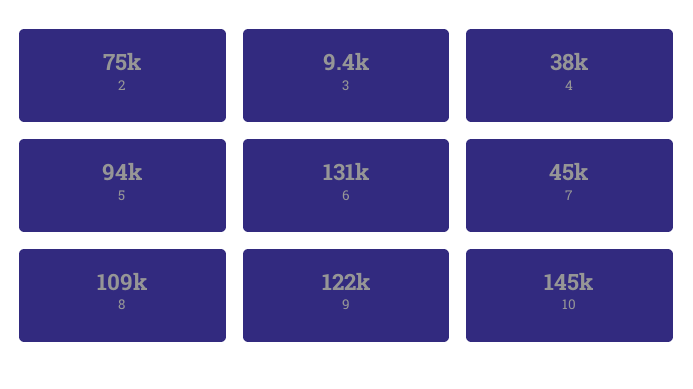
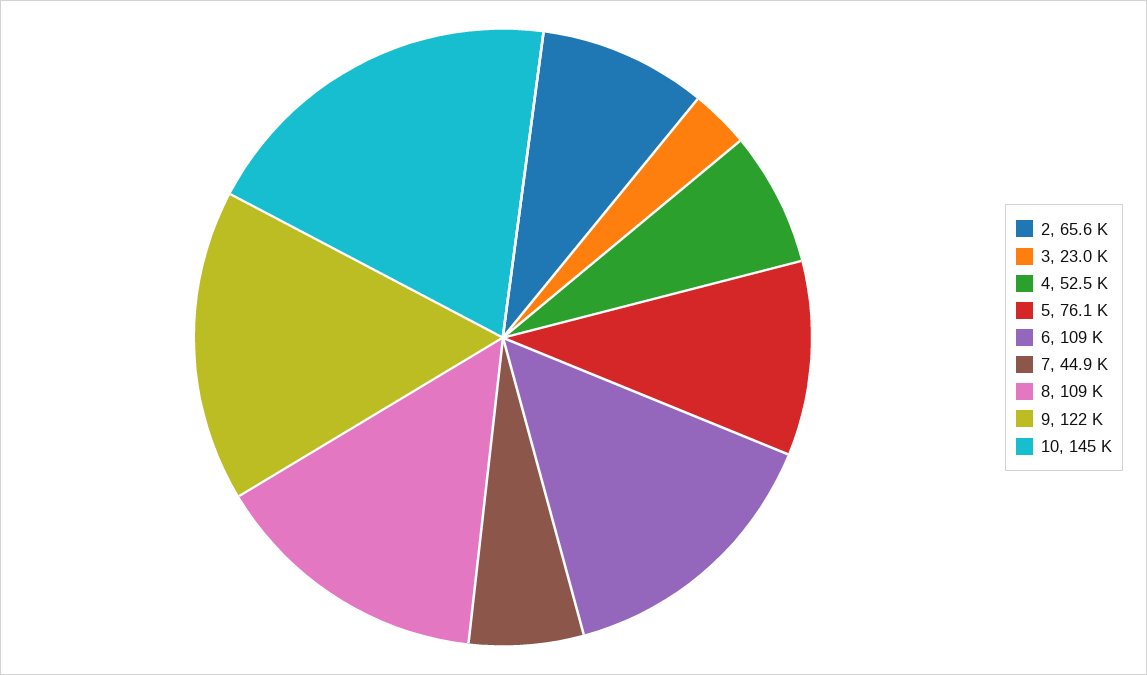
2: 75000 -> 65600
3: 9400 -> 23000
4: 38000 -> 52500
5: 94000 -> 76100
6: 131000 -> 109000

